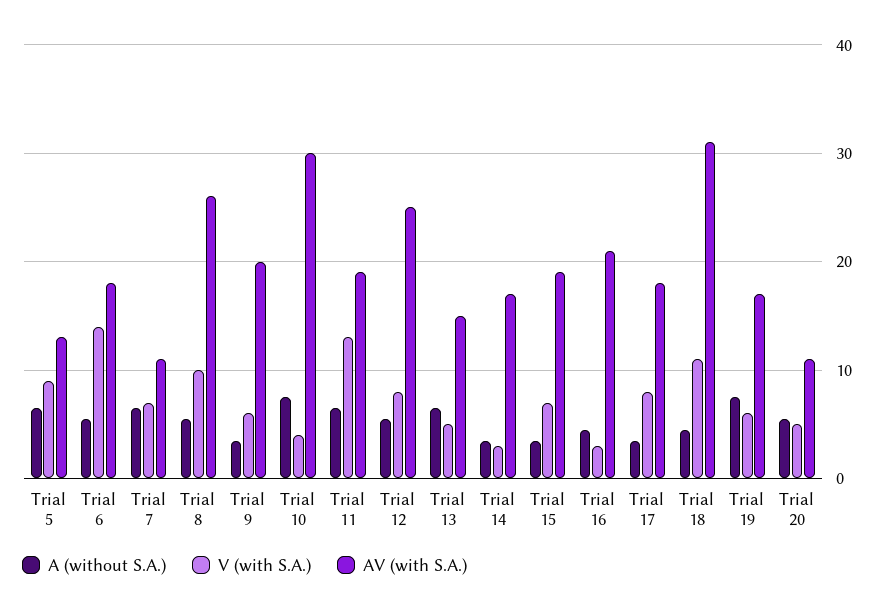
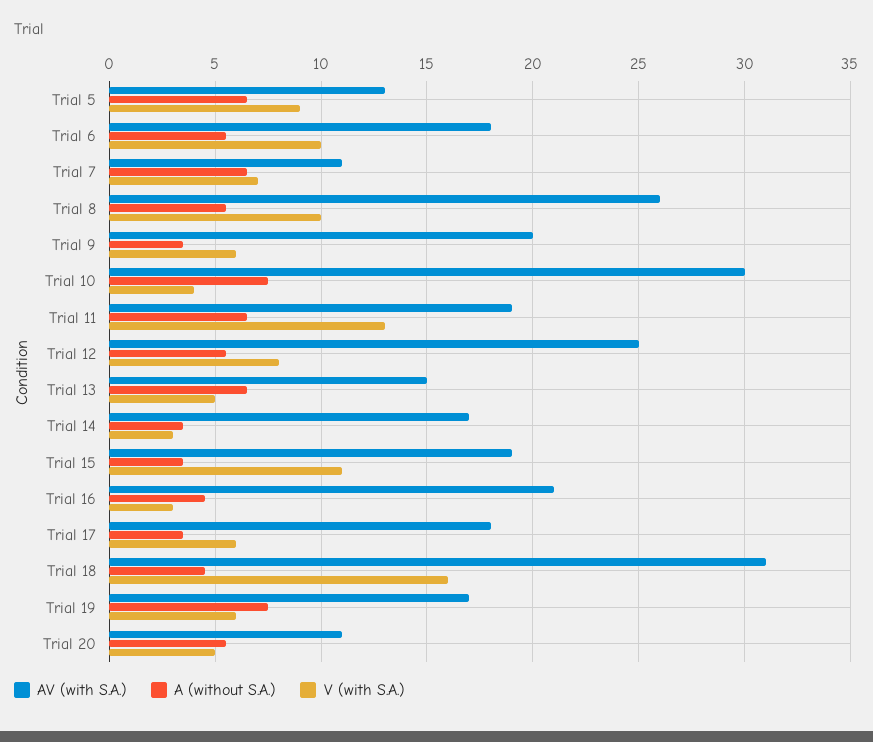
V (with S.A.), Trial 6: 14 -> 10
V (with S.A.), Trial 15: 7 -> 11
V (with S.A.), Trial 17: 8 -> 6
V (with S.A.), Trial 18: 11 -> 16

